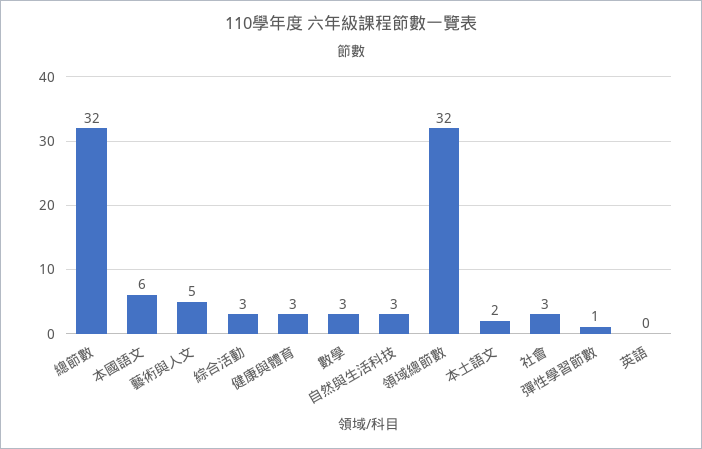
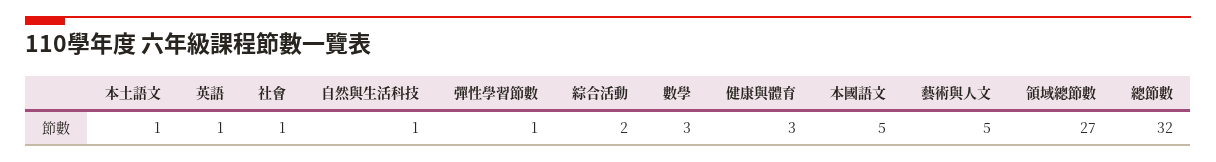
本國語文: 6 -> 5
綜合活動: 3 -> 2
自然與生活科技: 3 -> 1
領域總節數: 32 -> 27
本土語文: 2 -> 1
社會: 3 -> 1
英語: 0 -> 1

